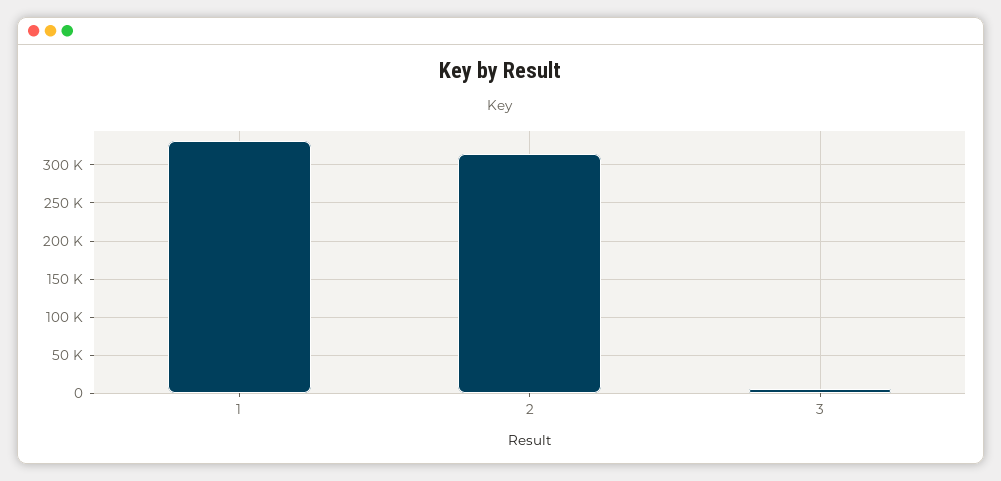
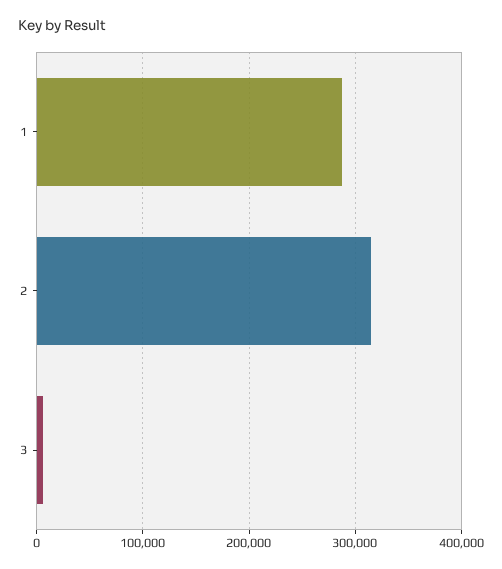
1: 330000 -> 290000

